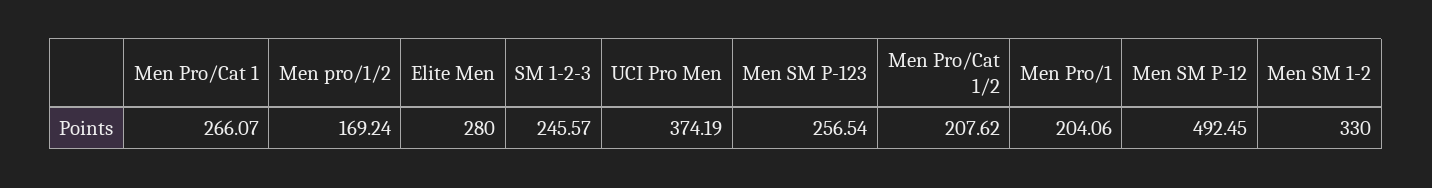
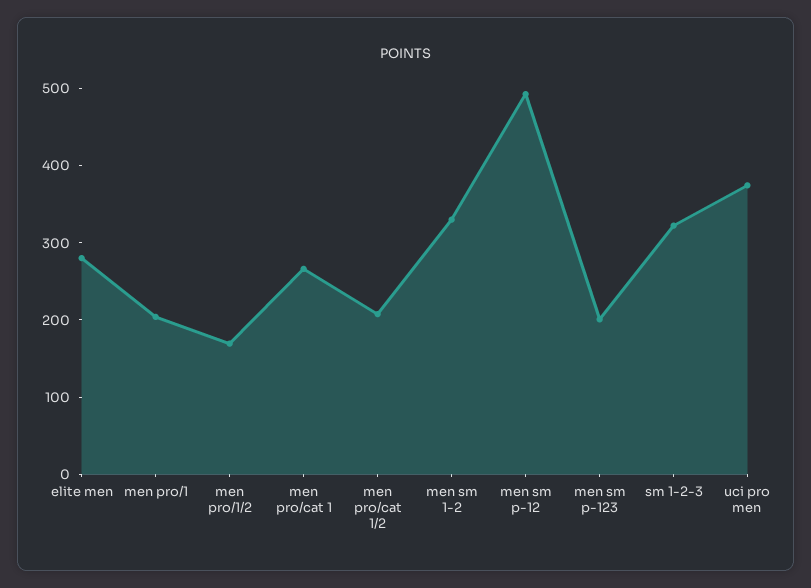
SM 1-2-3: 245.57 -> 320
Men SM P-123: 256.54 -> 200

